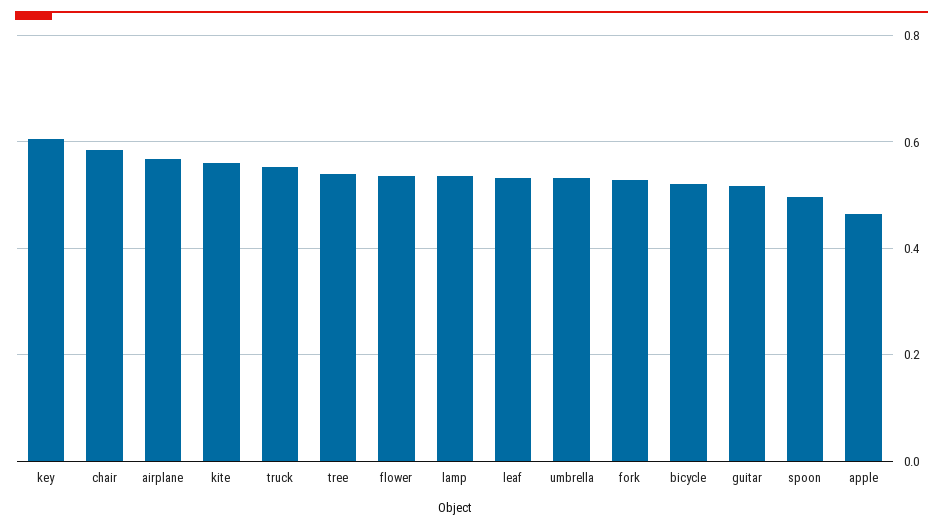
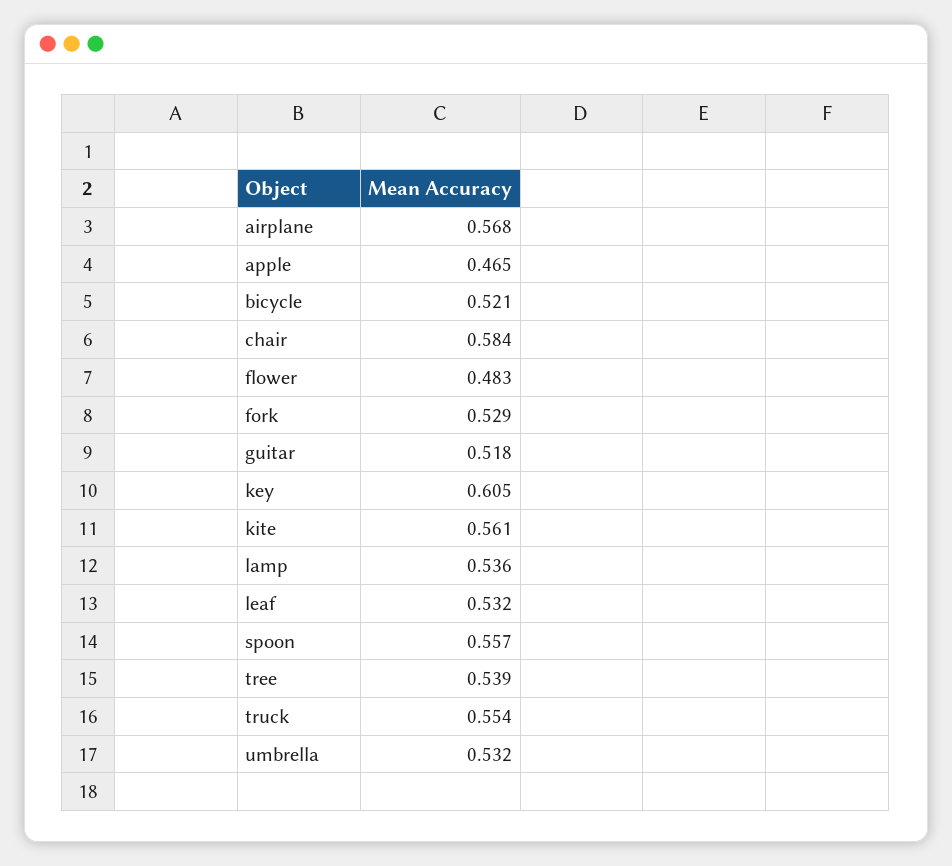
flower: 0.54 -> 0.483
spoon: 0.5 -> 0.557

